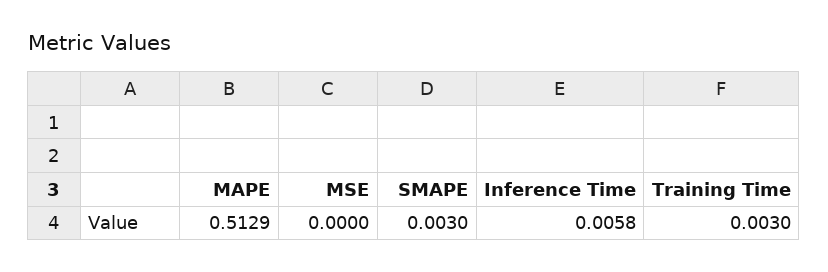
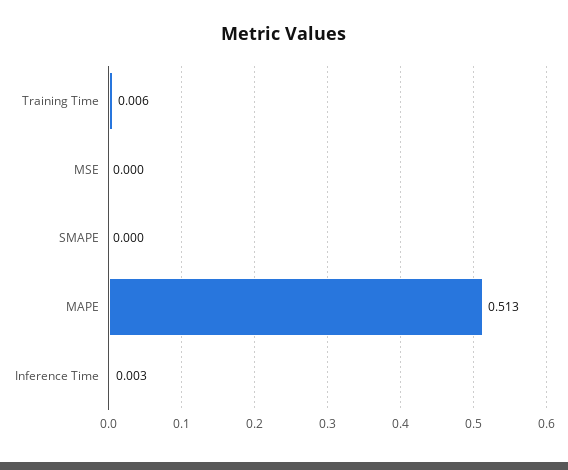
SMAPE: 0.003 -> 0
Inference Time: 0.0058 -> 0.003
Training Time: 0.003 -> 0.006

